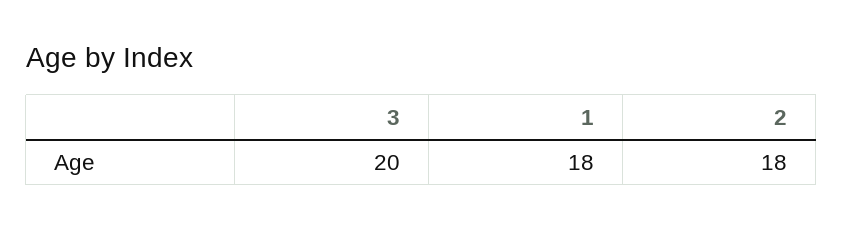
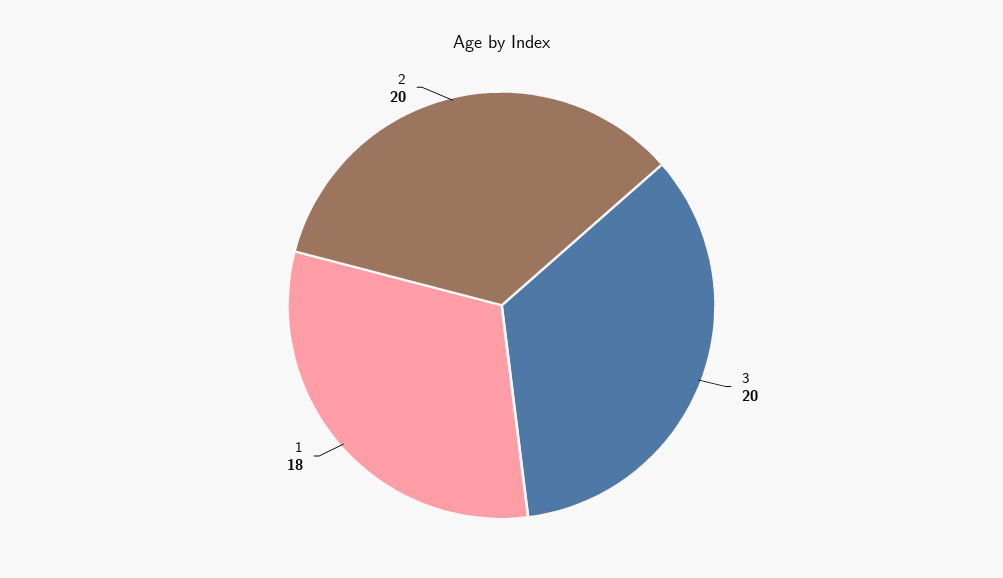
2: 18 -> 20

